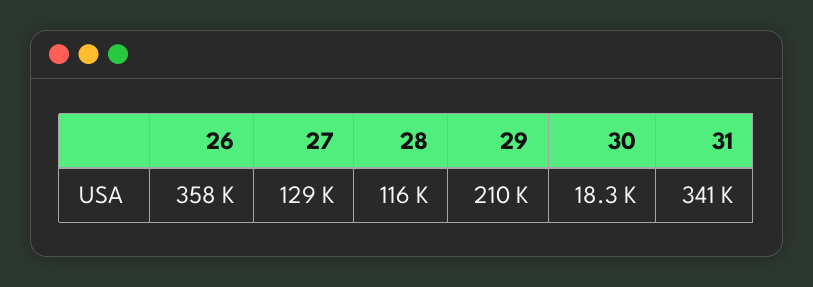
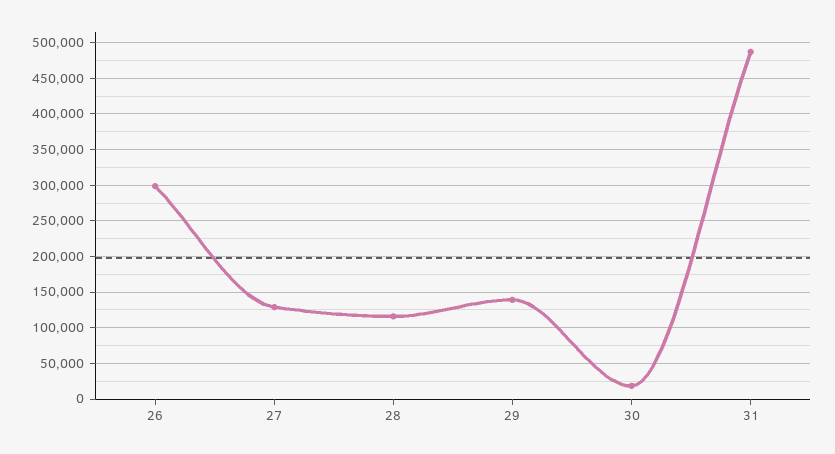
26: 358000 -> 300000
29: 210000 -> 140000
31: 341000 -> 490000

